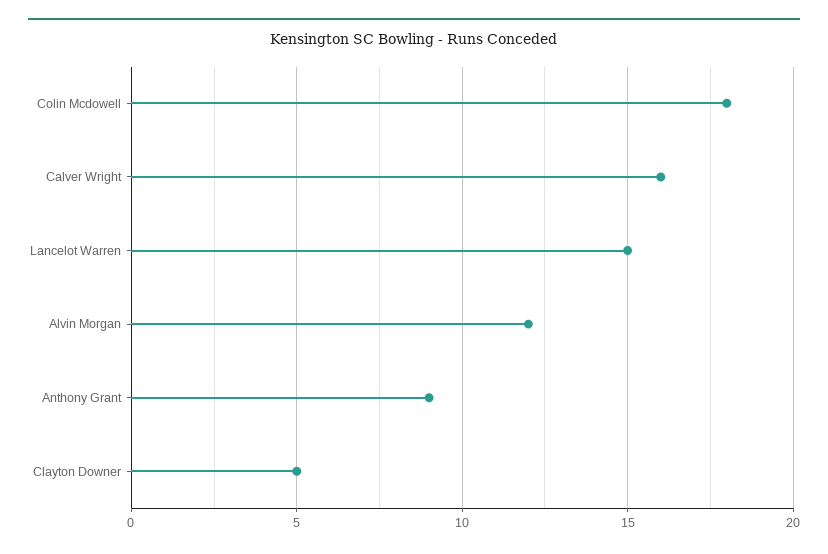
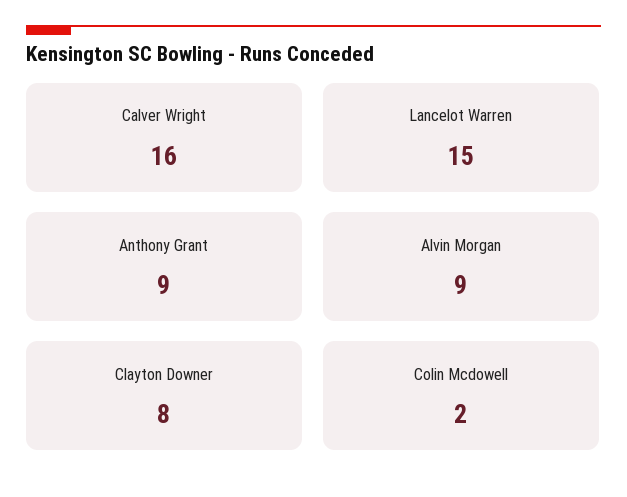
Colin Mcdowell: 18 -> 2
Alvin Morgan: 12 -> 9
Clayton Downer: 5 -> 8

